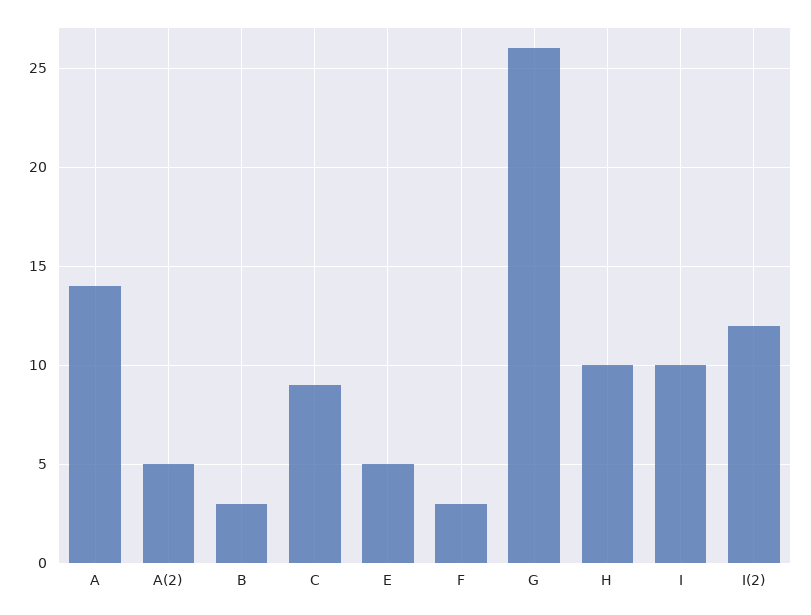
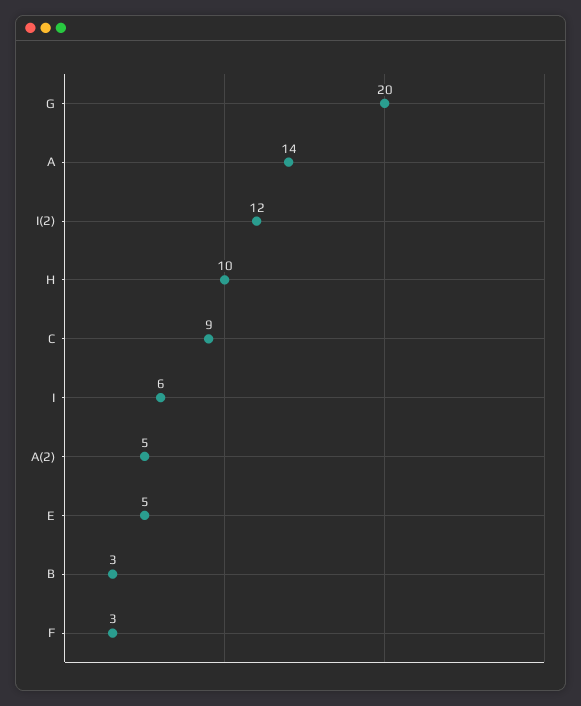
G: 26 -> 20
I: 10 -> 6

